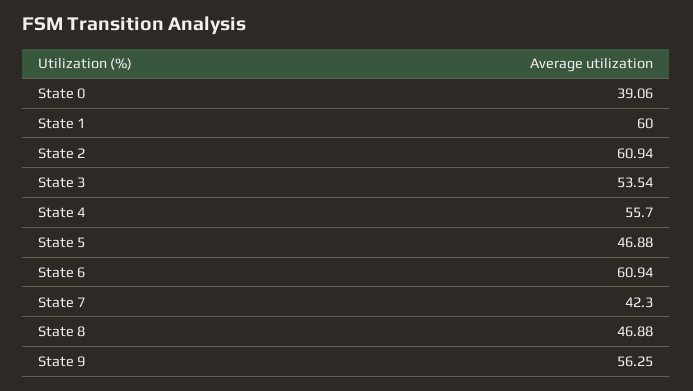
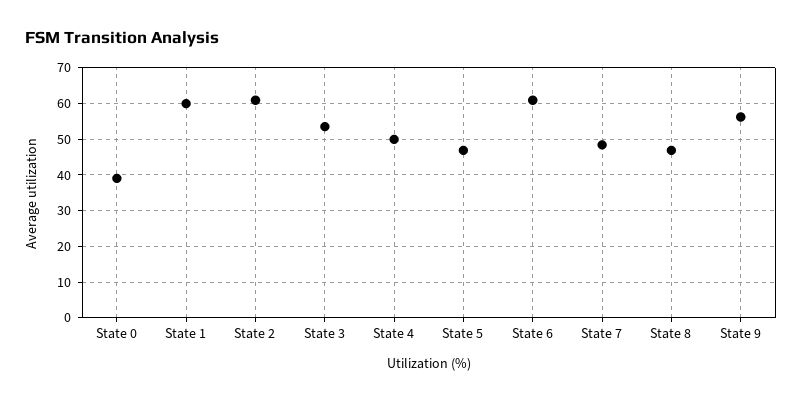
State 4: 55.7 -> 50
State 7: 42.3 -> 48

